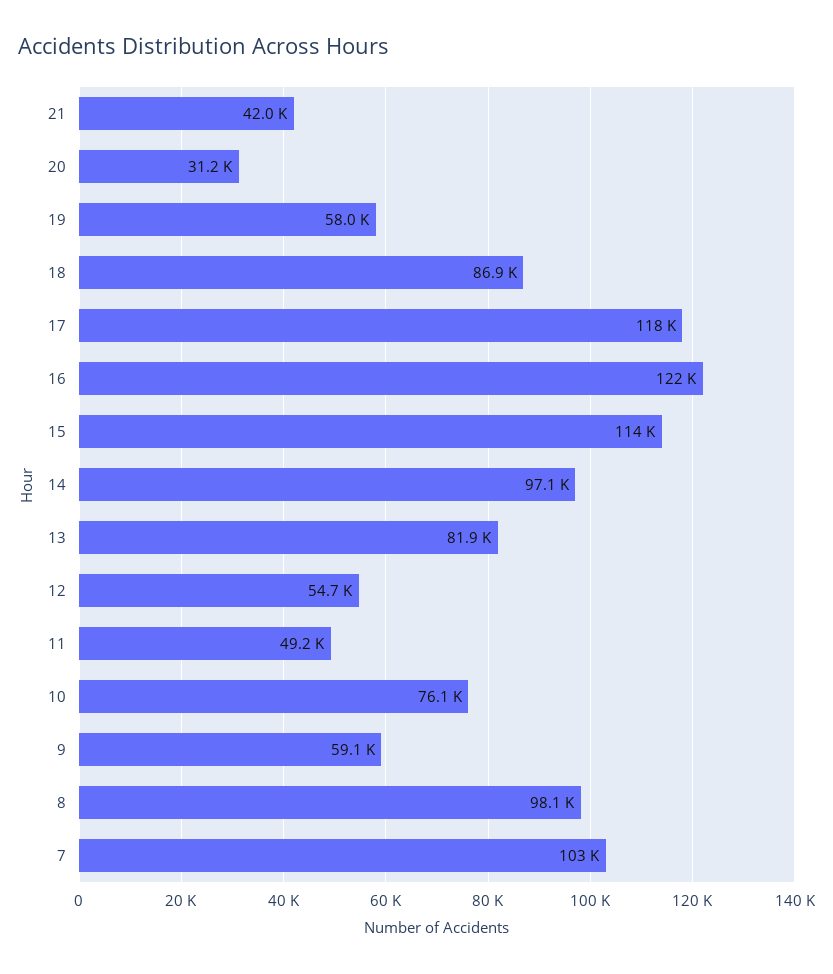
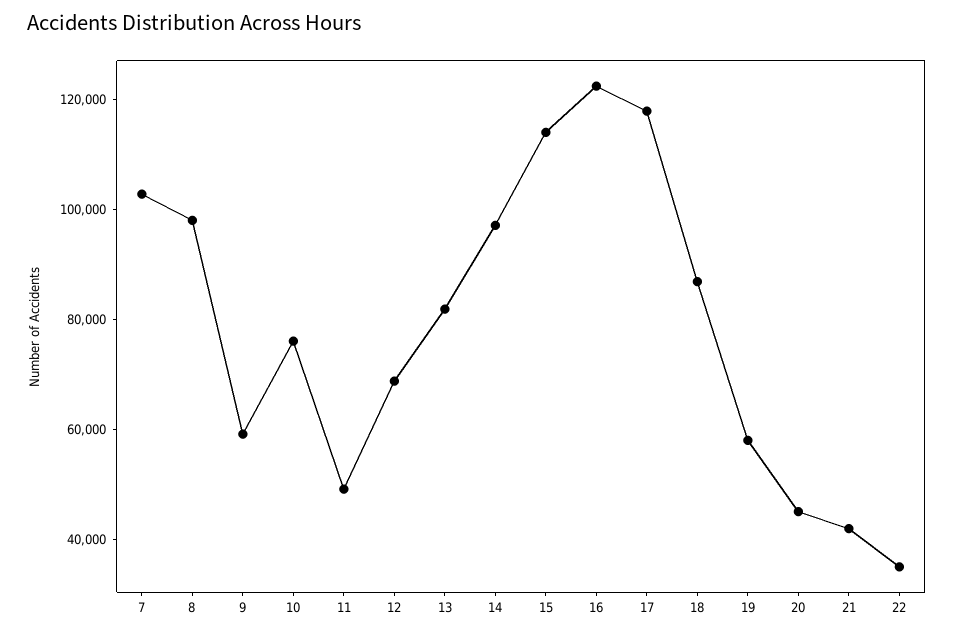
20: 31200 -> 45000
12: 54700 -> 70000
22: none -> 35000

